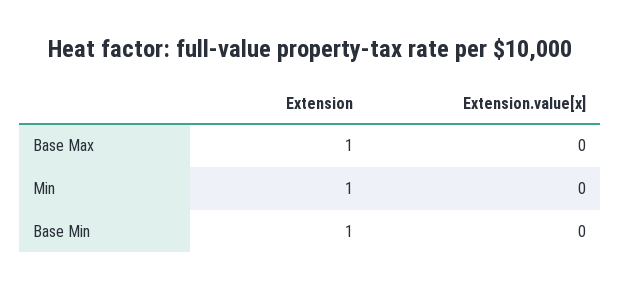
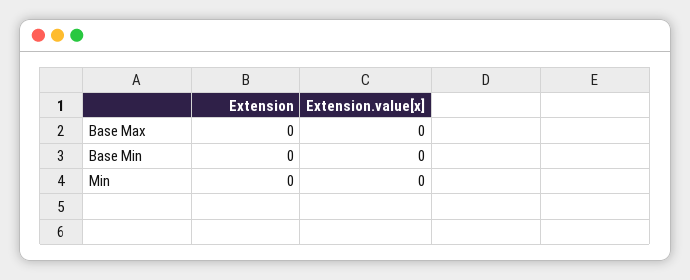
Extension, Base Max: 1 -> 0
Extension, Min: 1 -> 0
Extension, Base Min: 1 -> 0

